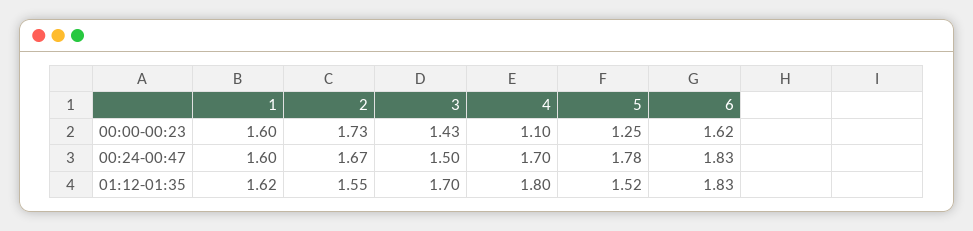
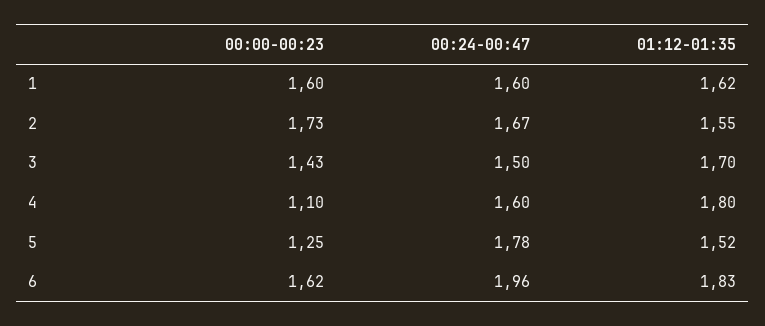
4, 00:24-00:47: 1.7 -> 1.6
6, 00:24-00:47: 1.83 -> 1.96

